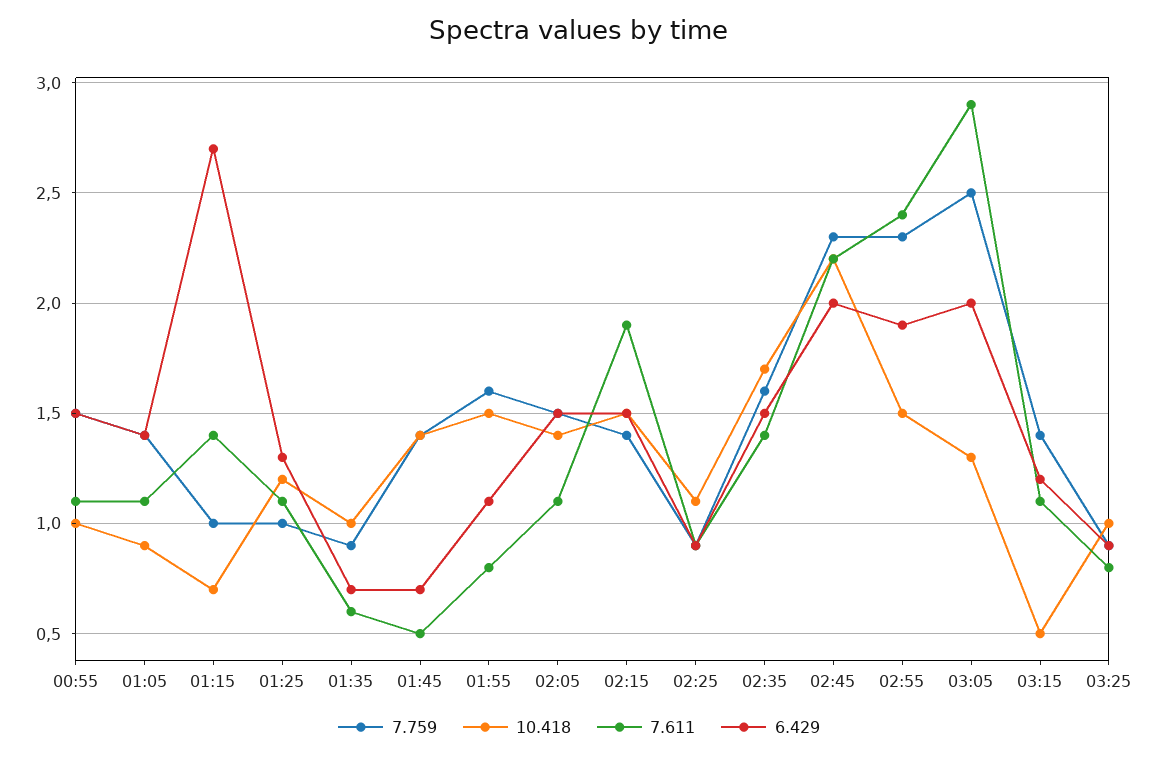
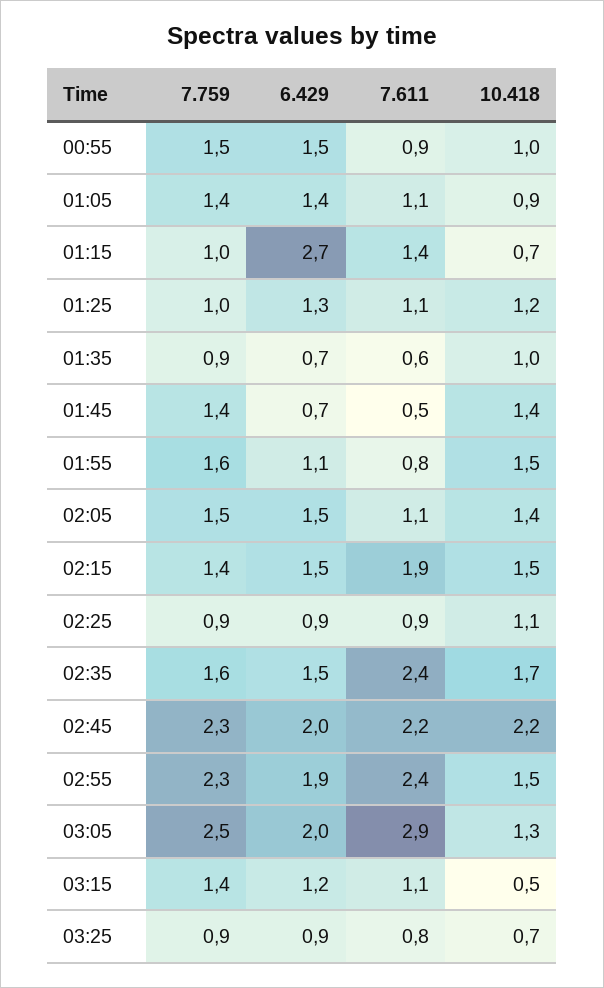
7.611, 00:55: 1.1 -> 0.9
7.611, 02:35: 1.4 -> 2.4
10.418, 03:25: 1 -> 0.7

